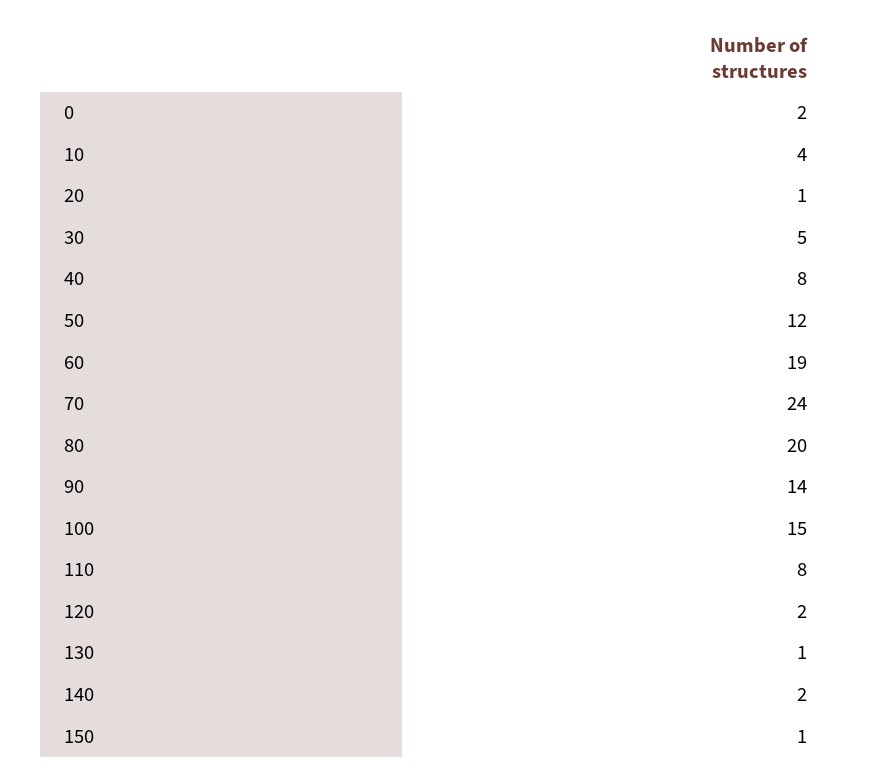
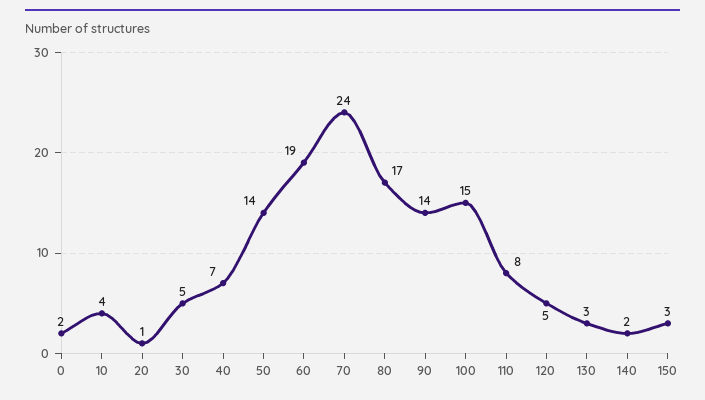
40: 8 -> 7
50: 12 -> 14
80: 20 -> 17
120: 2 -> 5
130: 1 -> 3
150: 1 -> 3

